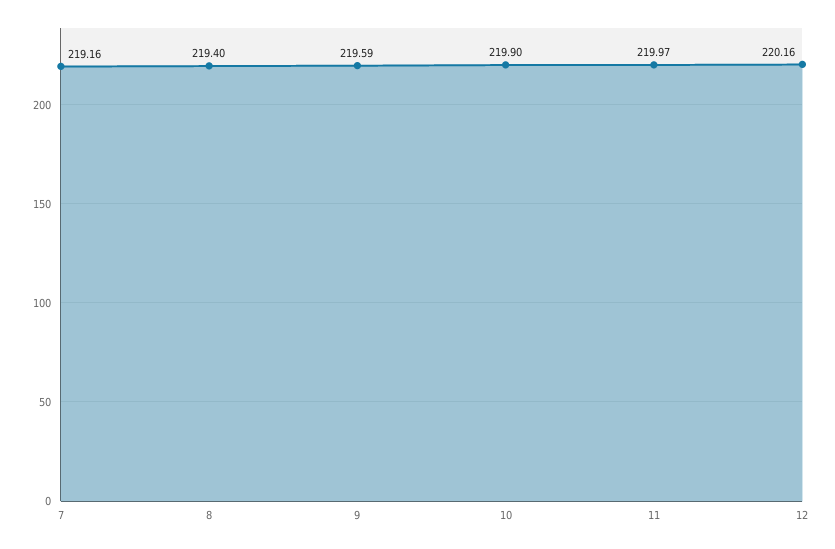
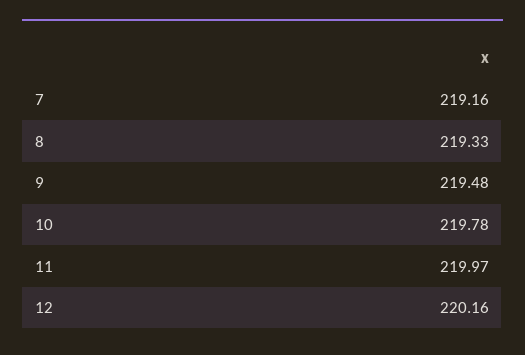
8: 219.4 -> 219.33
9: 219.59 -> 219.48
10: 219.9 -> 219.78

